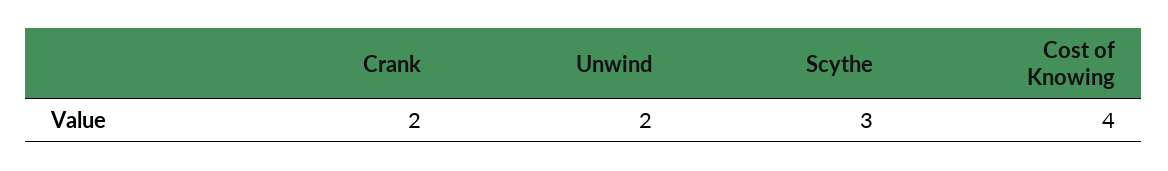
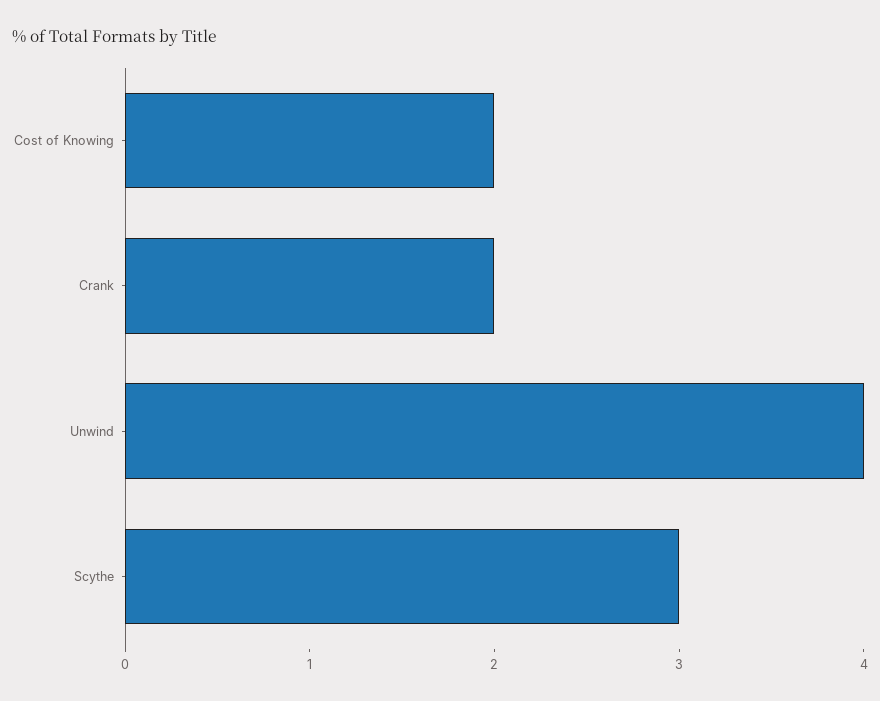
Unwind: 2 -> 4
Cost of Knowing: 4 -> 2

